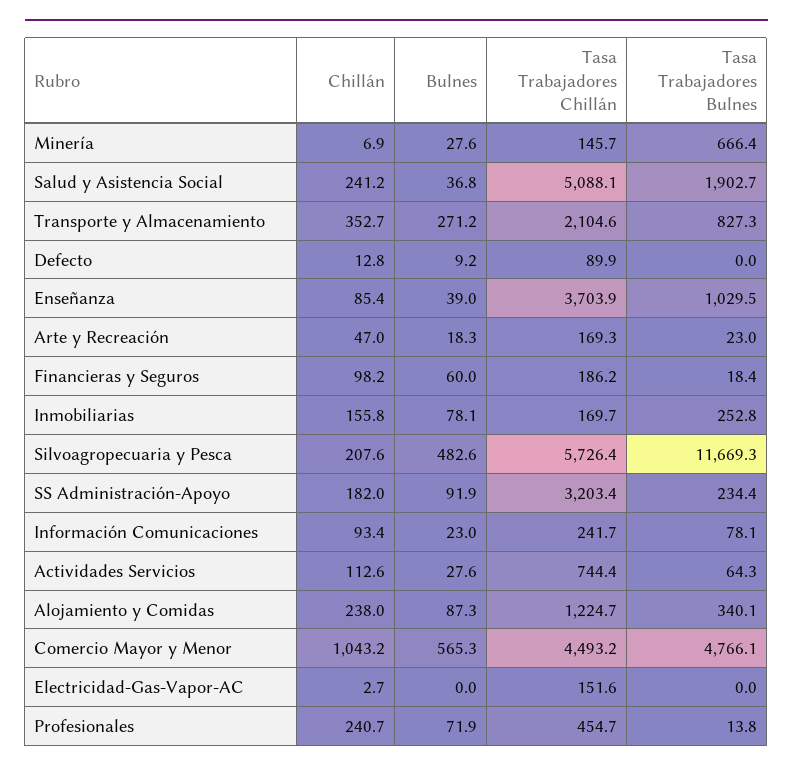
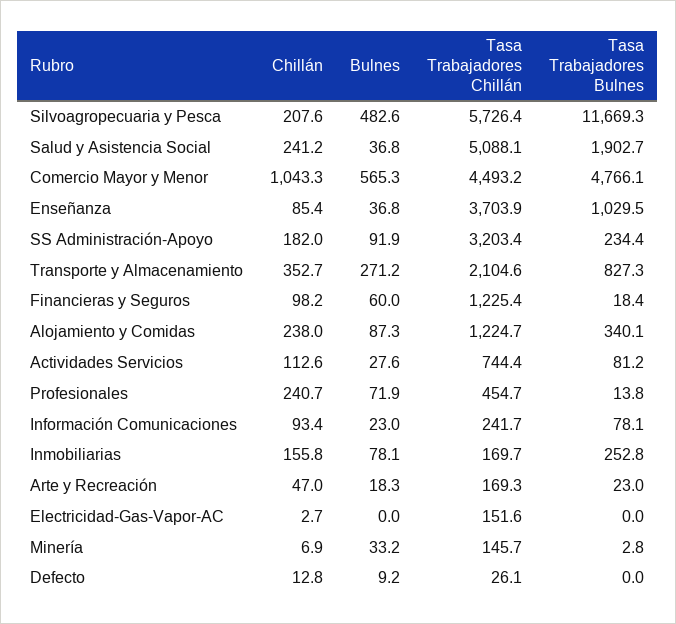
Bulnes, Minería: 27.6 -> 33.2
Tasa Trabajadores Bulnes, Minería: 666.4 -> 2.8
Tasa Trabajadores Chillán, Defecto: 89.9 -> 26.1
Bulnes, Enseñanza: 39 -> 36.8
Tasa Trabajadores Chillán, Financieras y Seguros: 186.2 -> 1225.4
Tasa Trabajadores Bulnes, Actividades Servicios: 64.3 -> 81.2
Chillán, Comercio Mayor y Menor: 1043.2 -> 1043.3

